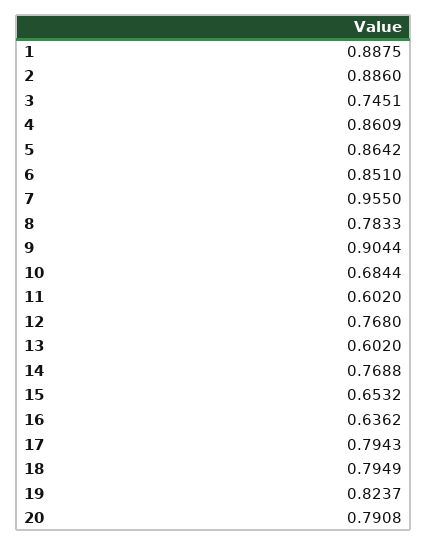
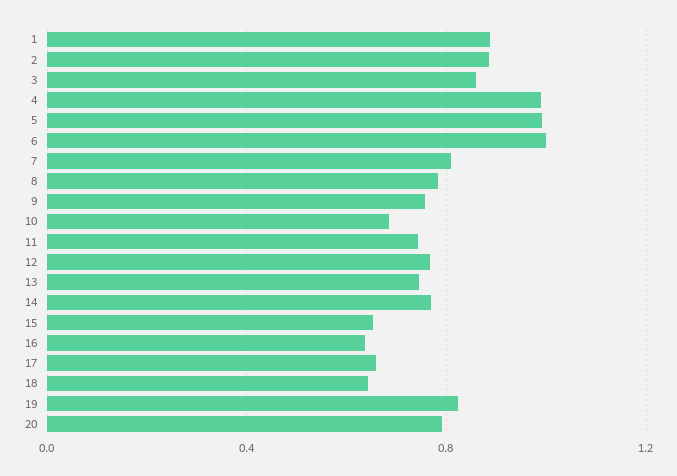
3: 0.7451 -> 0.85
4: 0.8609 -> 1
5: 0.8642 -> 1
6: 0.851 -> 1
7: 0.955 -> 0.8
9: 0.9044 -> 0.75
11: 0.602 -> 0.75
13: 0.602 -> 0.75
17: 0.7943 -> 0.65
18: 0.7949 -> 0.65

